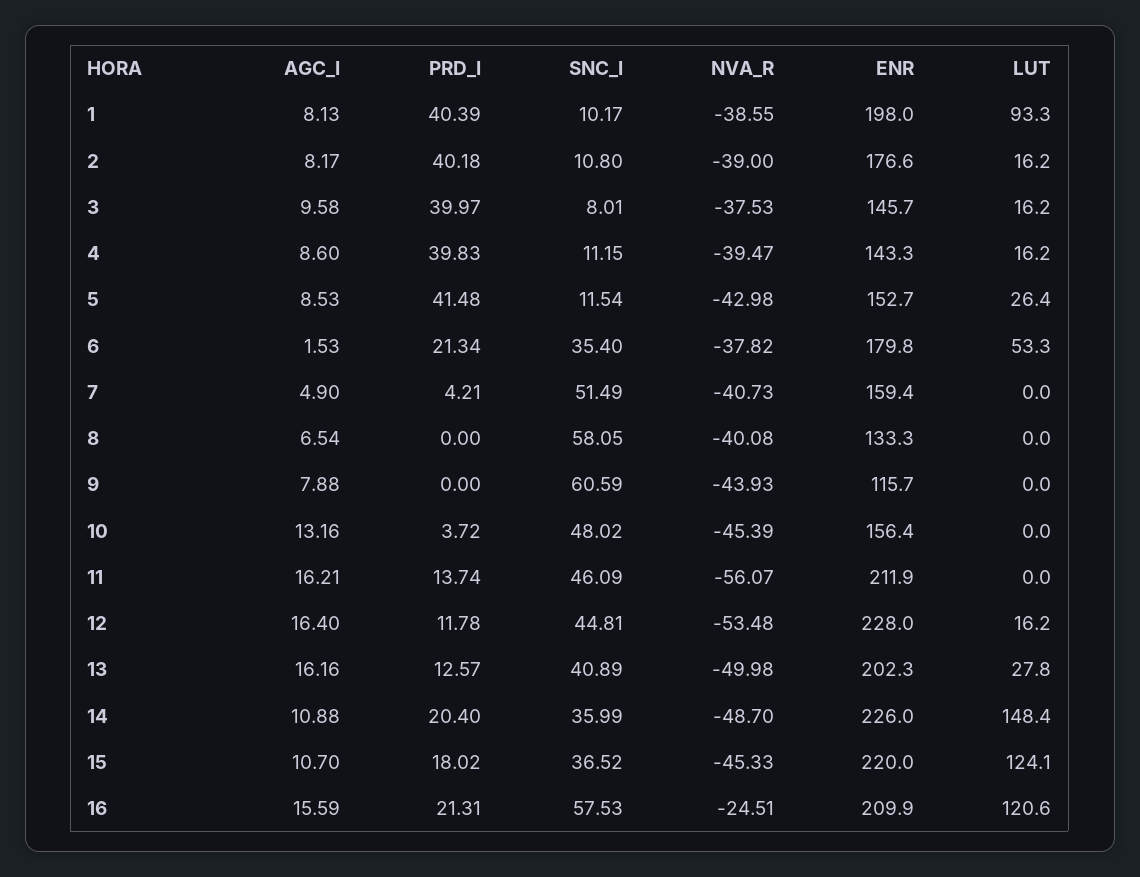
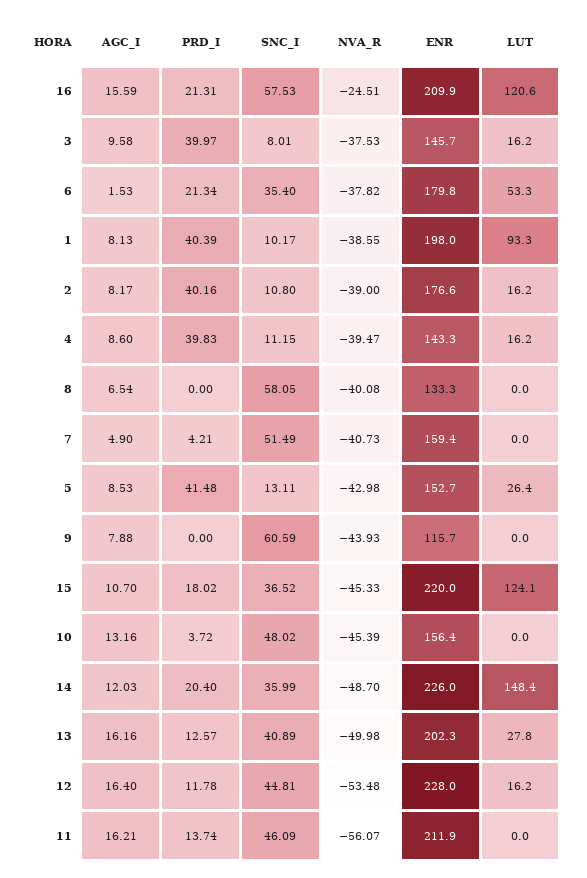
PRD_I, 2: 40.18 -> 40.16
SNC_I, 5: 11.54 -> 13.11
AGC_I, 14: 10.88 -> 12.03

